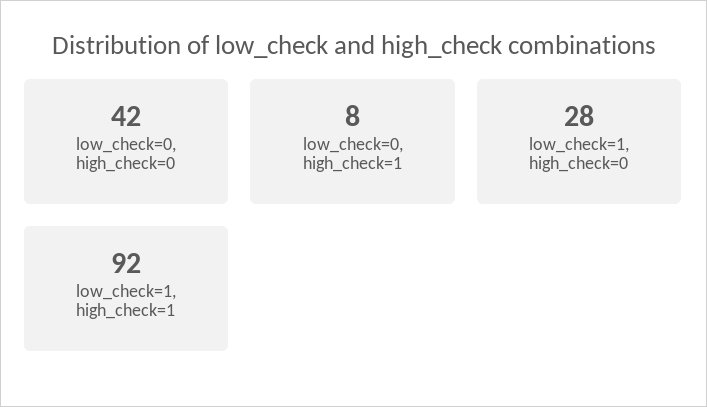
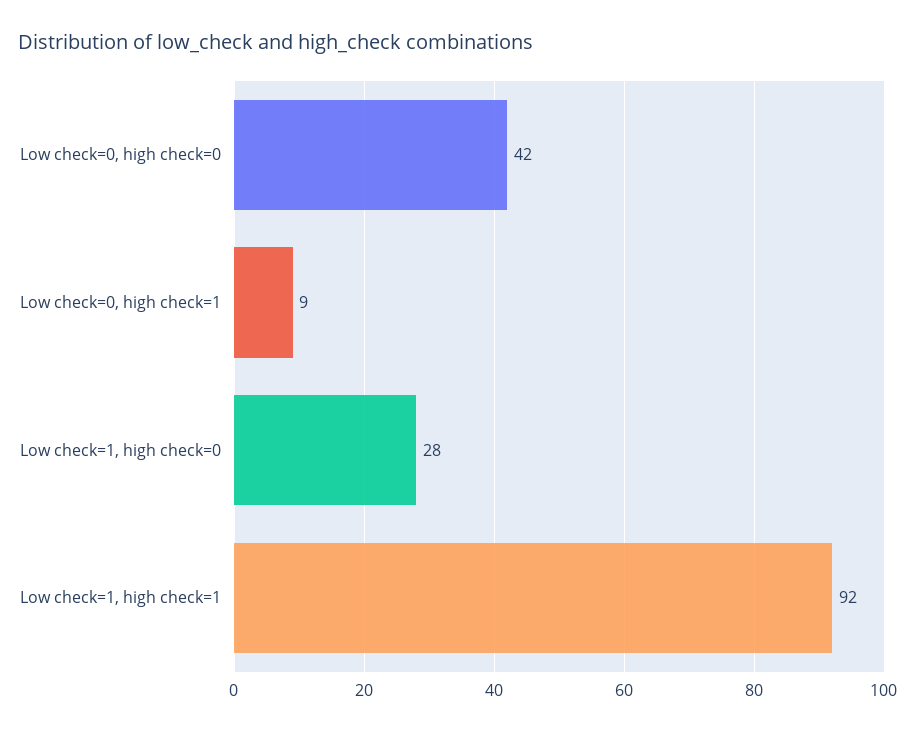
low_check=0, high_check=1: 8 -> 9

